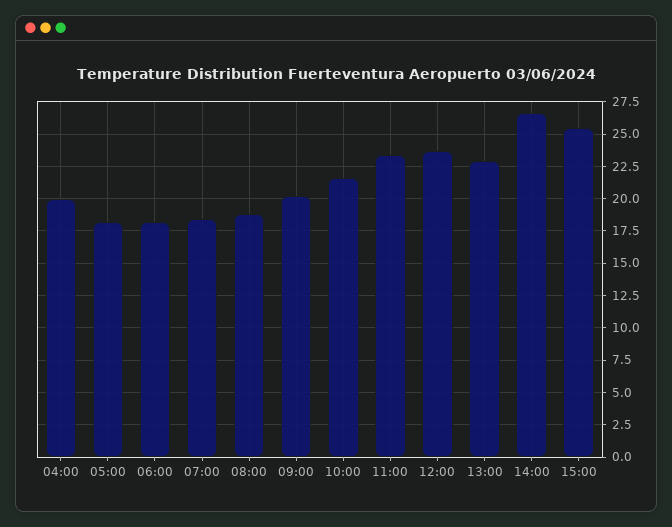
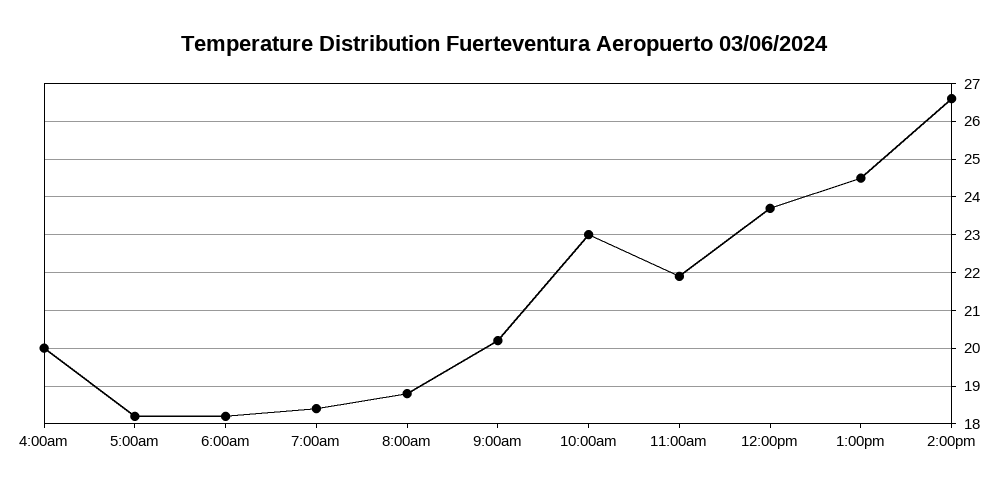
10:00: 21.5 -> 23
11:00: 23.5 -> 22
13:00: 23 -> 24.5
15:00: 25.5 -> none

